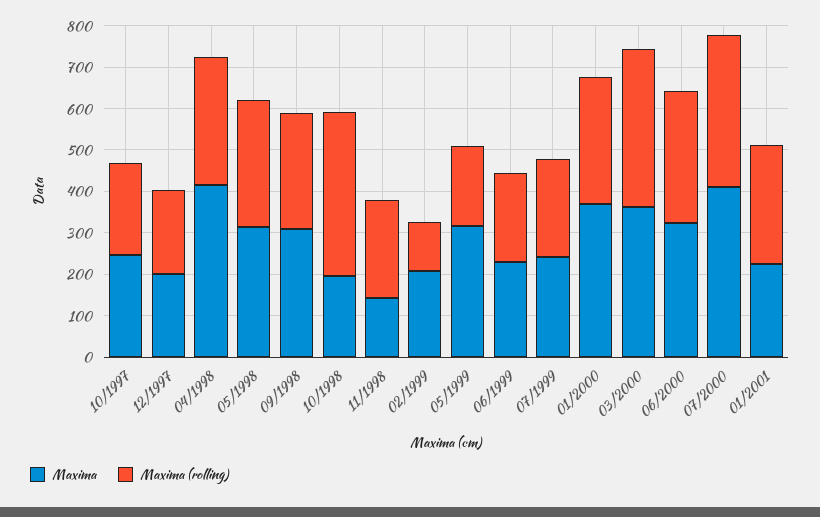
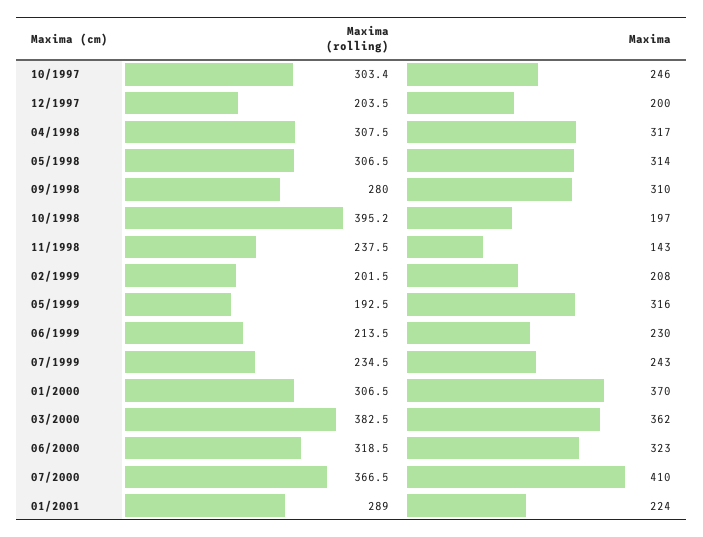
Maxima (rolling), 10/1997: 220 -> 303.4
Maxima, 04/1998: 420 -> 317
Maxima (rolling), 02/1999: 120 -> 201.5

